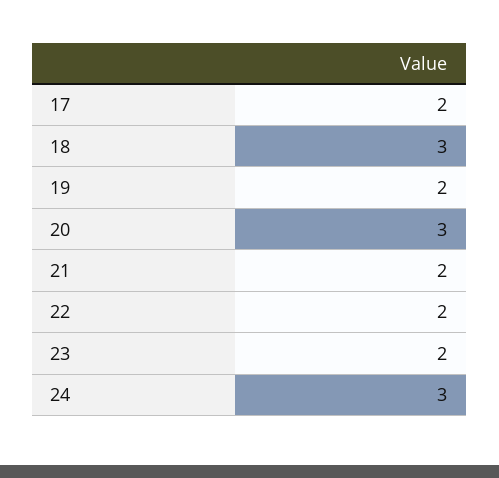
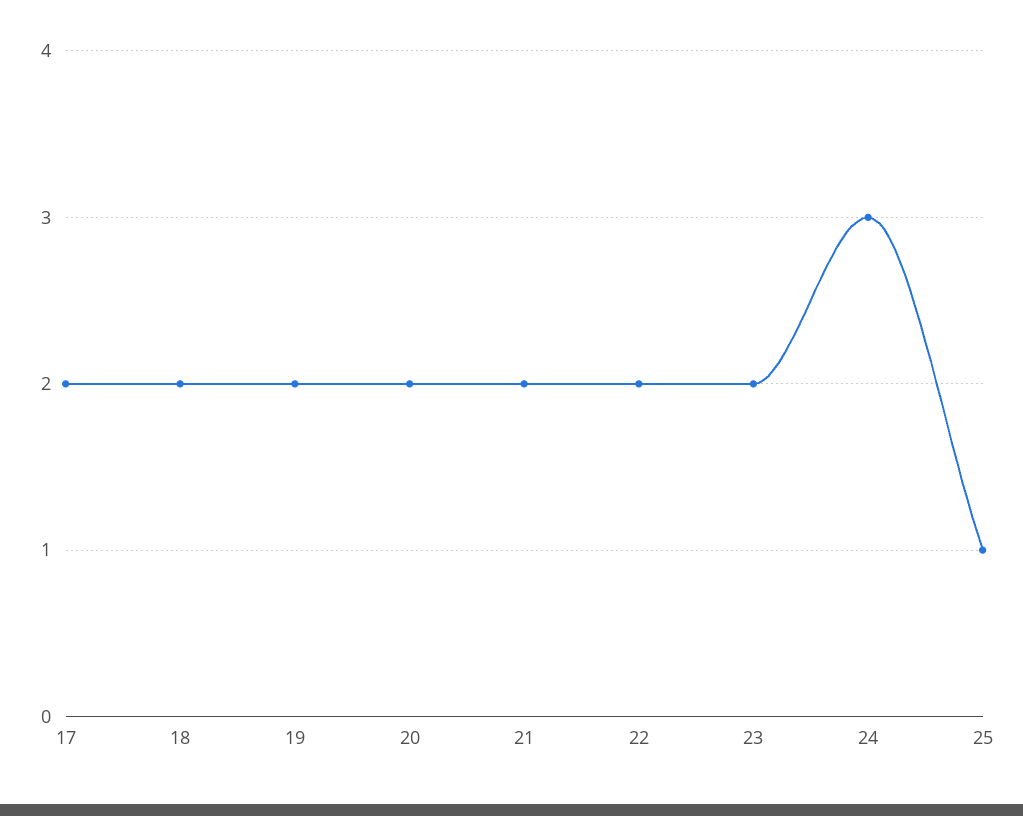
18: 3 -> 2
20: 3 -> 2
25: none -> 1

